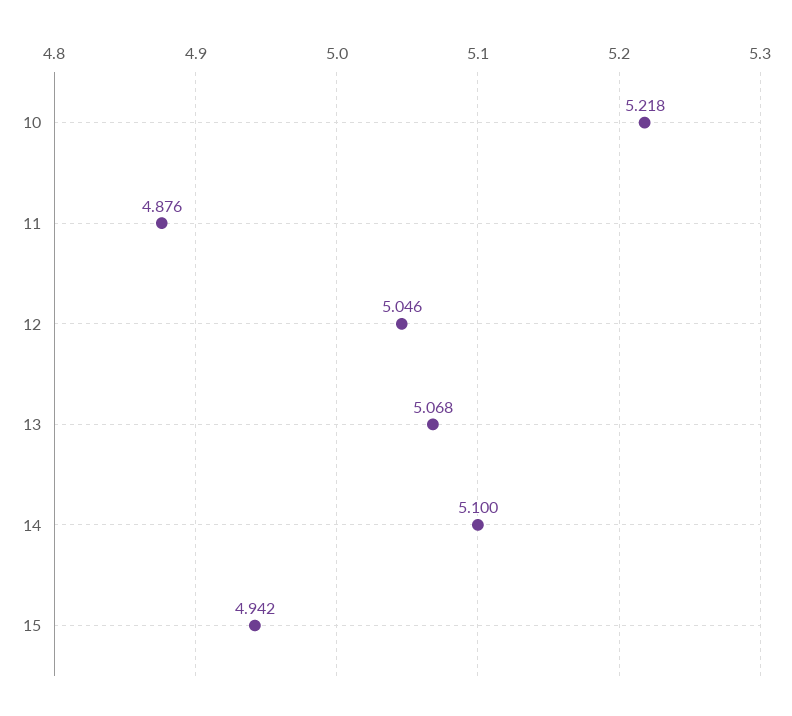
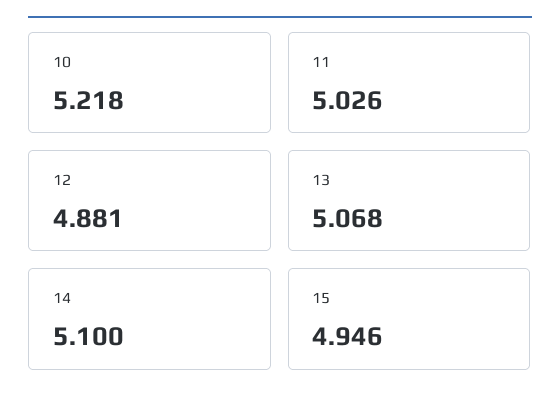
11: 4.876 -> 5.026
12: 5.046 -> 4.881
15: 4.942 -> 4.946

